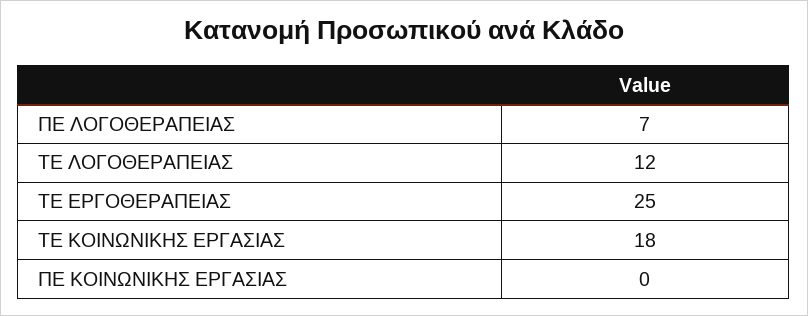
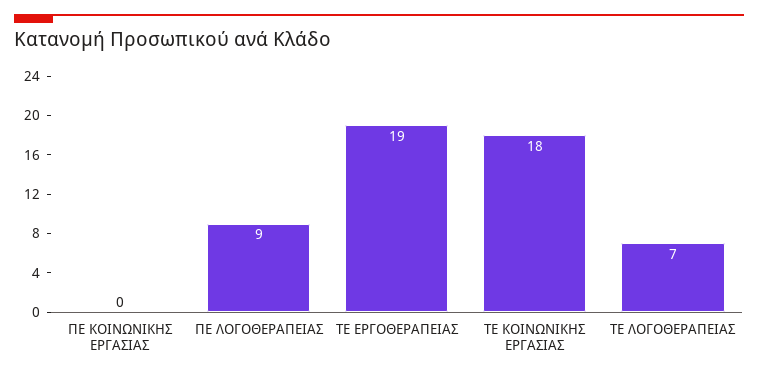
ΠΕ ΛΟΓΟΘΕΡΑΠΕΙΑΣ: 7 -> 9
ΤΕ ΛΟΓΟΘΕΡΑΠΕΙΑΣ: 12 -> 7
ΤΕ ΕΡΓΟΘΕΡΑΠΕΙΑΣ: 25 -> 19

